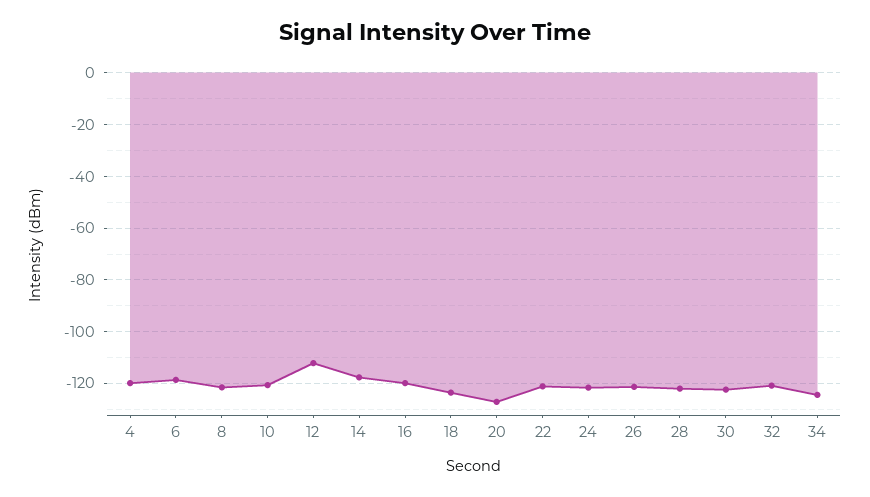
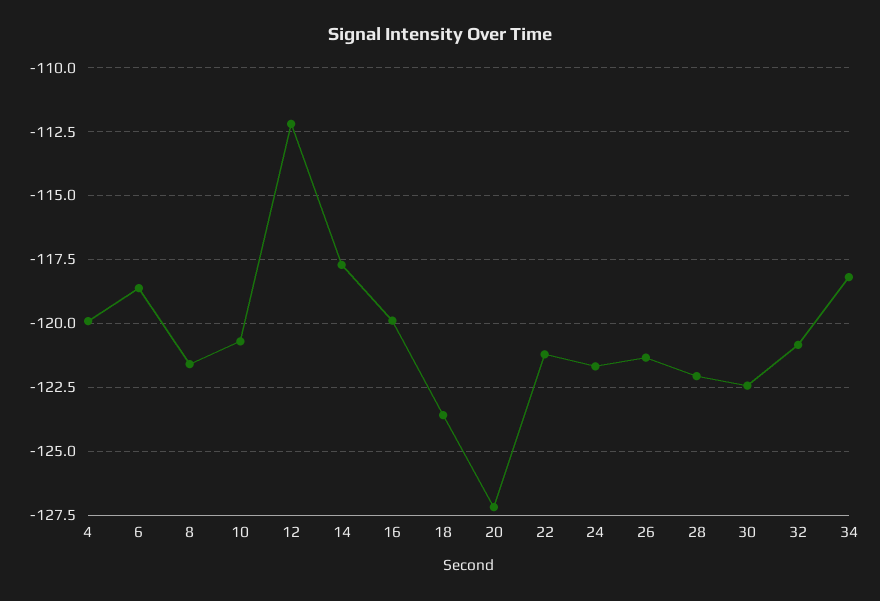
34: -125 -> -118.25

